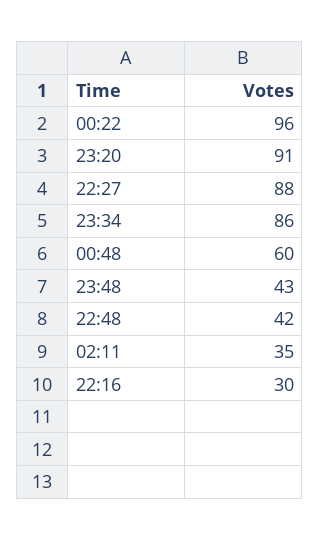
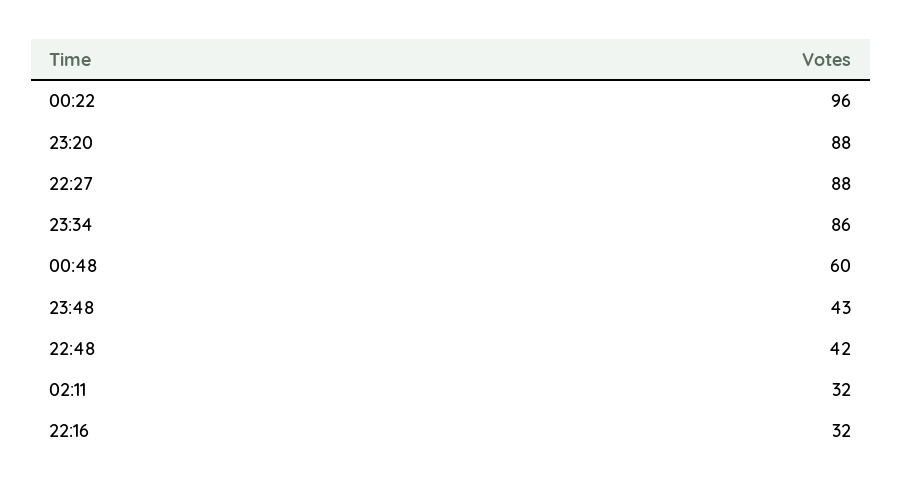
23:20: 91 -> 88
02:11: 35 -> 32
22:16: 30 -> 32

